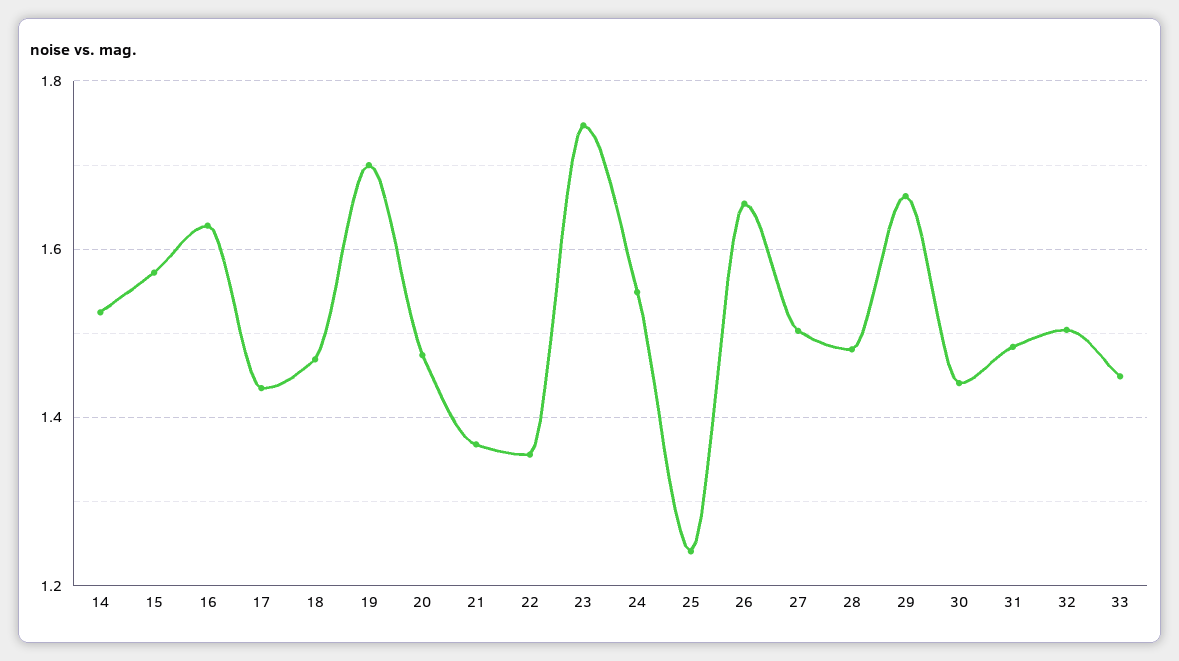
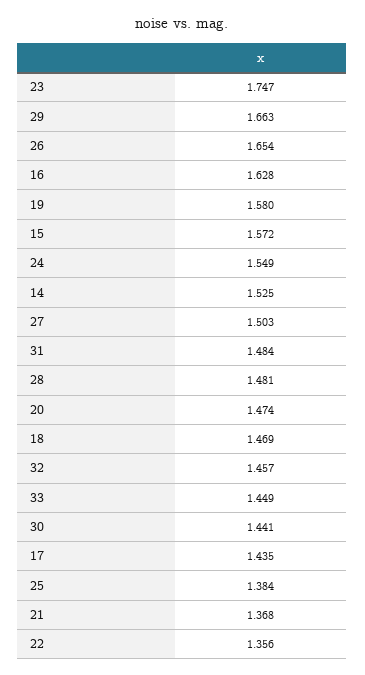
19: 1.7 -> 1.58
25: 1.24 -> 1.384
32: 1.5 -> 1.457

